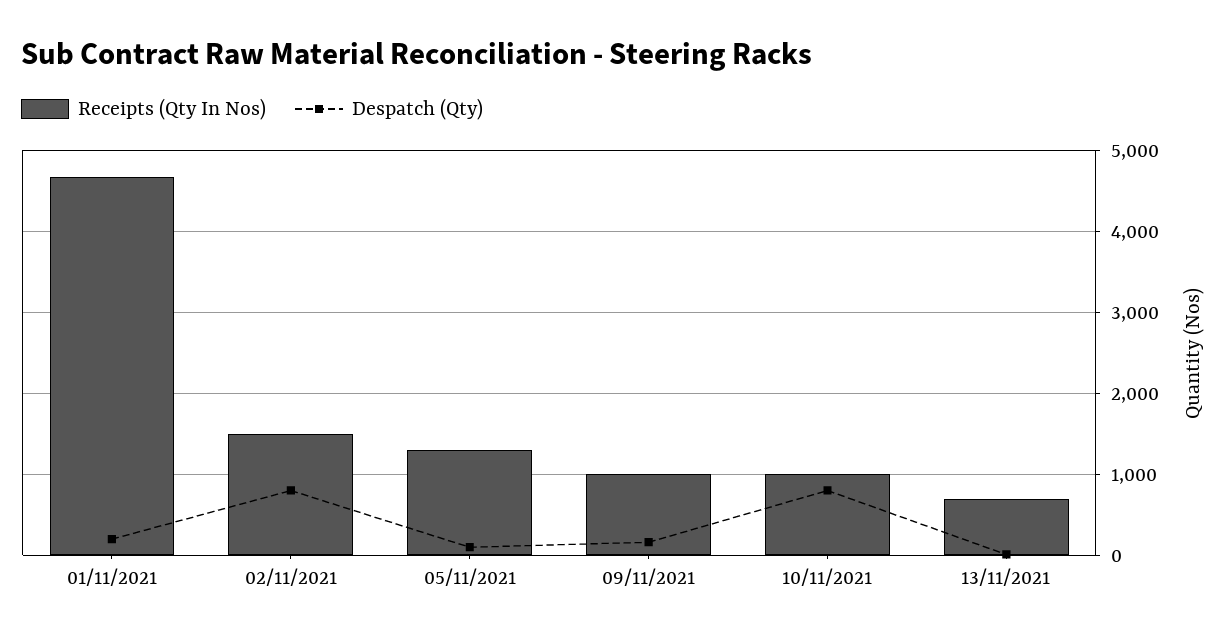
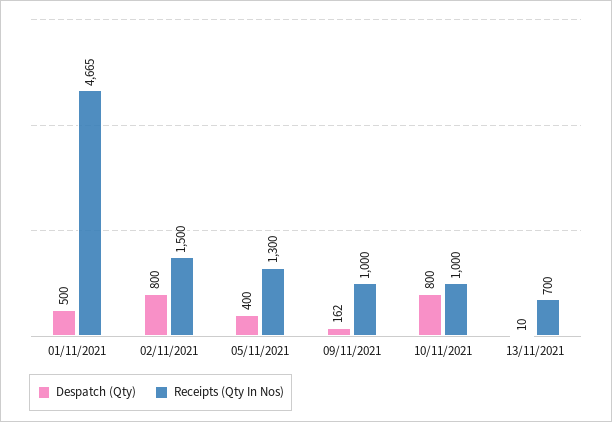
Despatch (Qty), 01/11/2021: 200 -> 500
Despatch (Qty), 05/11/2021: 100 -> 400

